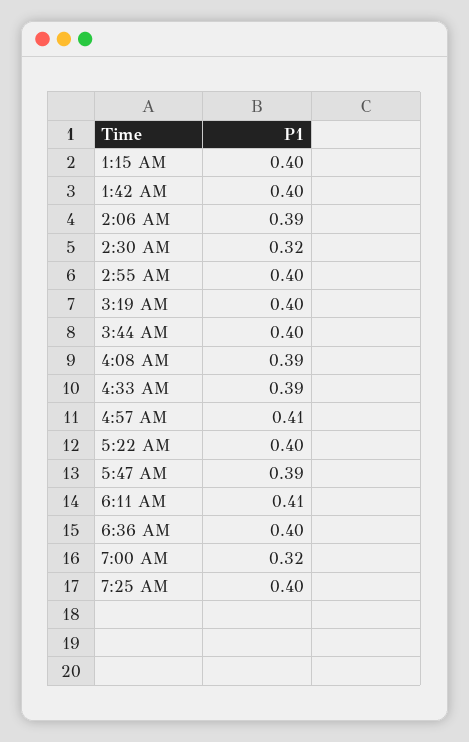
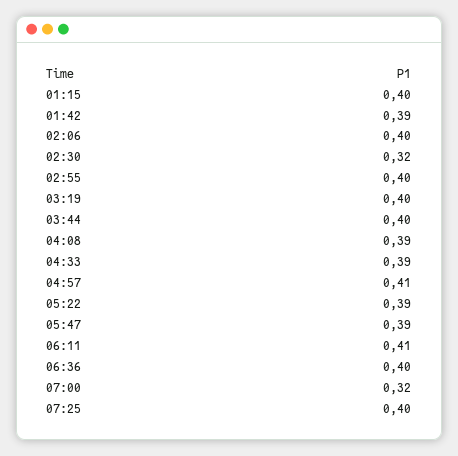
1:42 AM: 0.4 -> 0.39
2:06 AM: 0.39 -> 0.4
5:22 AM: 0.4 -> 0.39

